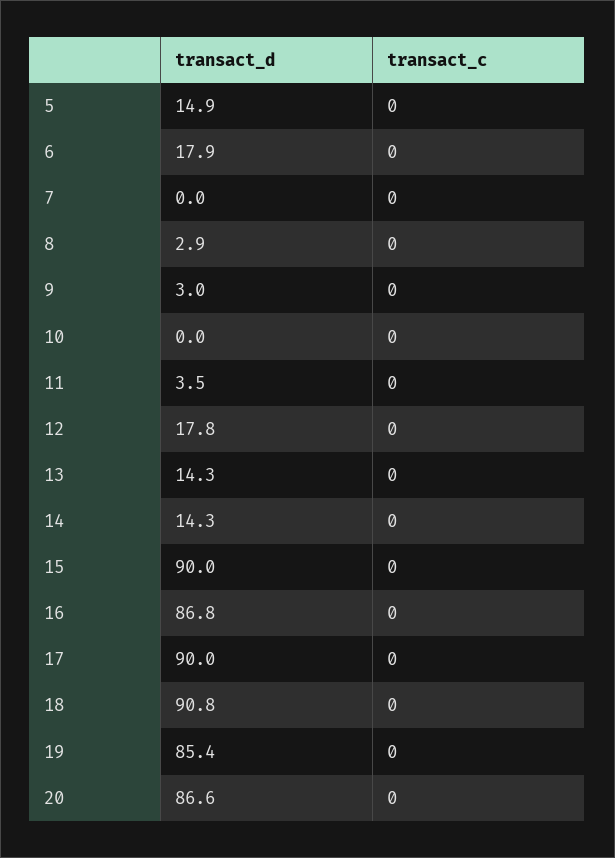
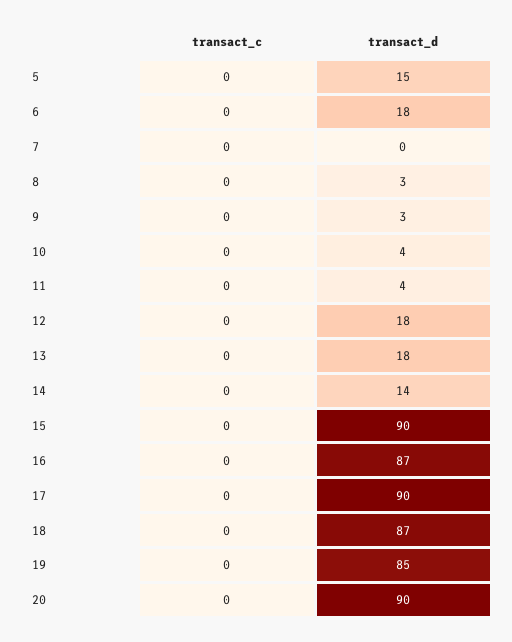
transact_d, 10: 0 -> 4
transact_d, 13: 14.3 -> 18
transact_d, 18: 90.8 -> 87
transact_d, 20: 86.6 -> 90

